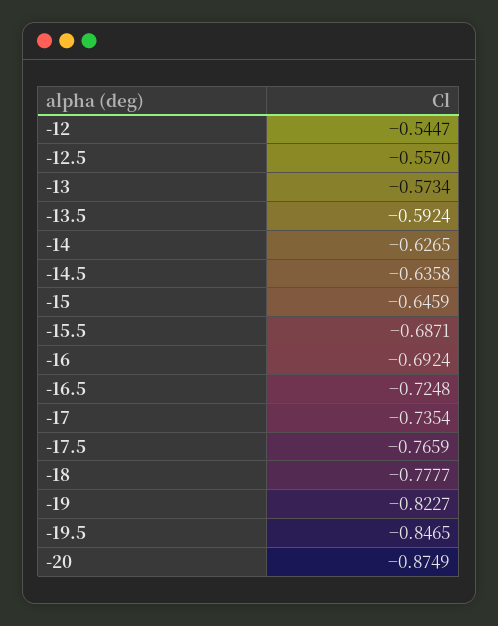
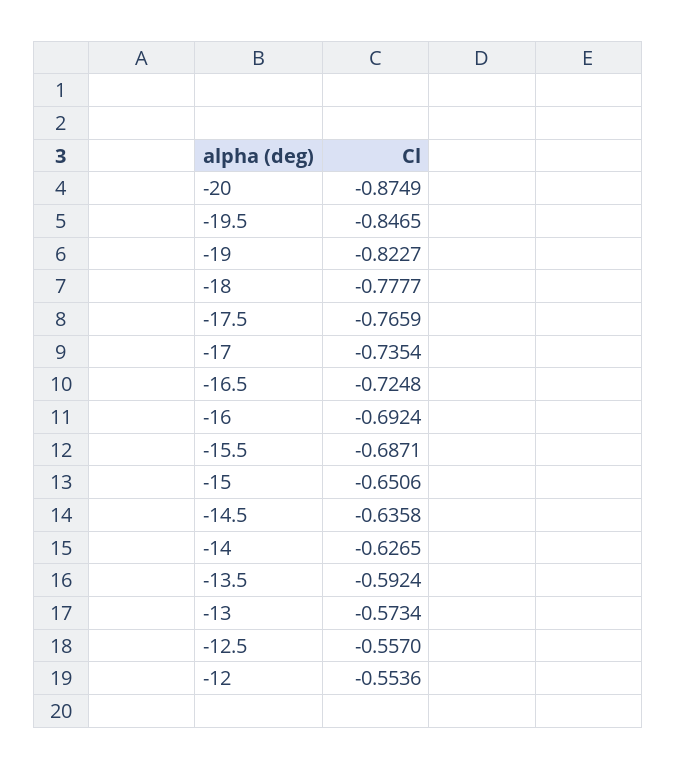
-12: -0.5447 -> -0.5536
-15: -0.6459 -> -0.6506

